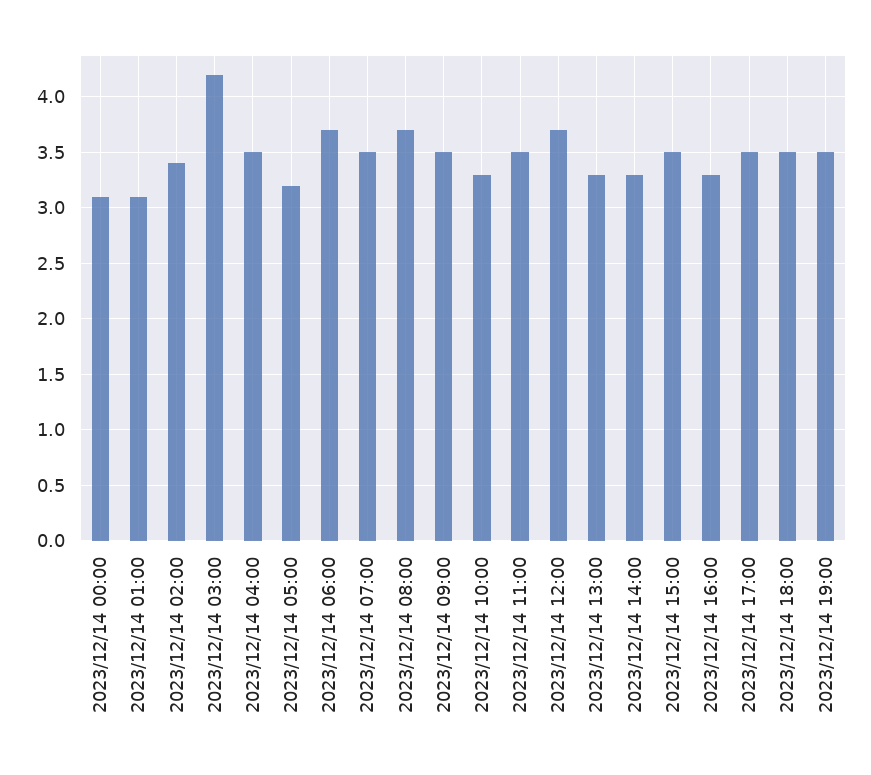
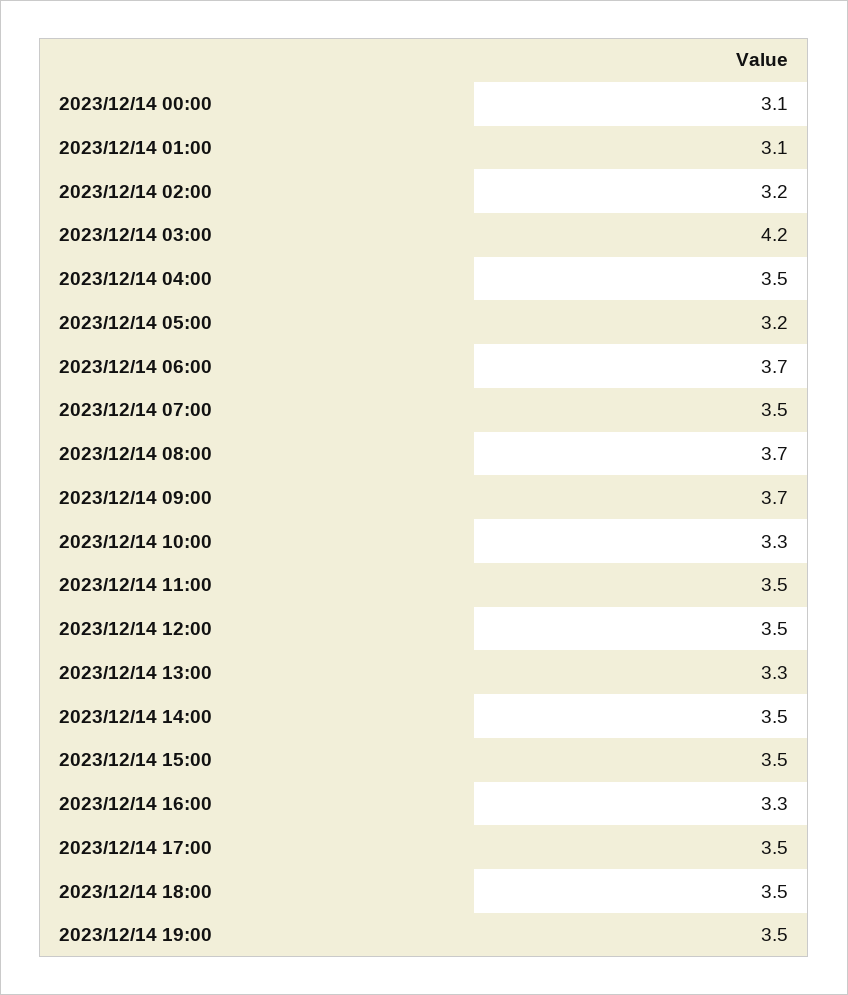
2023/12/14 02:00: 3.4 -> 3.2
2023/12/14 09:00: 3.5 -> 3.7
2023/12/14 12:00: 3.7 -> 3.5
2023/12/14 14:00: 3.3 -> 3.5

